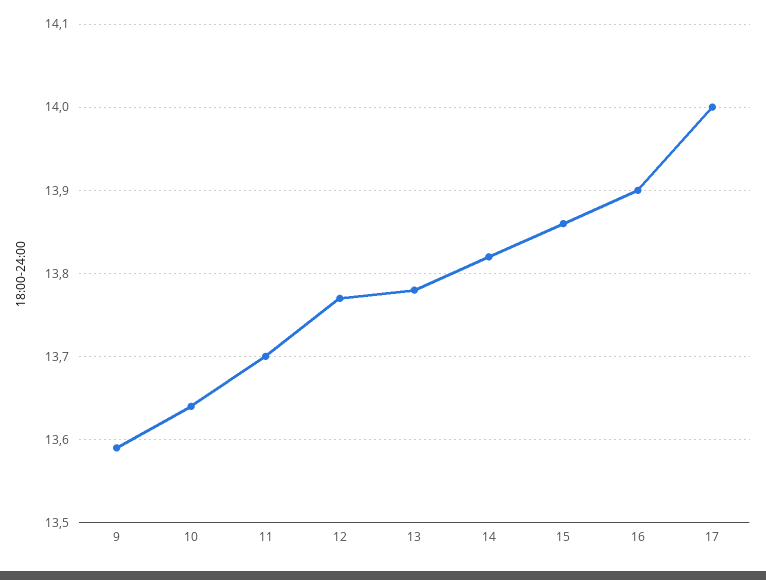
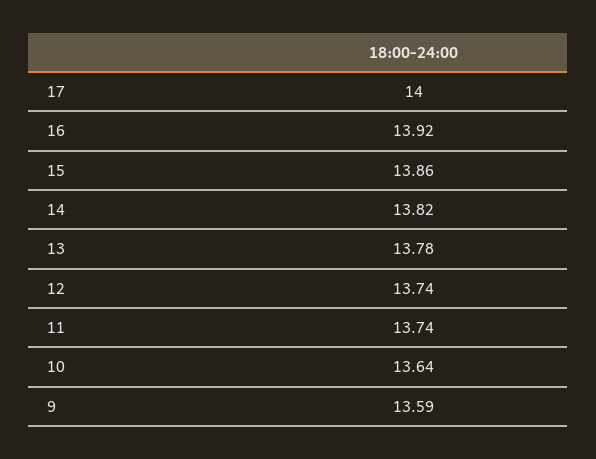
11: 13.7 -> 13.74
12: 13.77 -> 13.74
16: 13.9 -> 13.92

